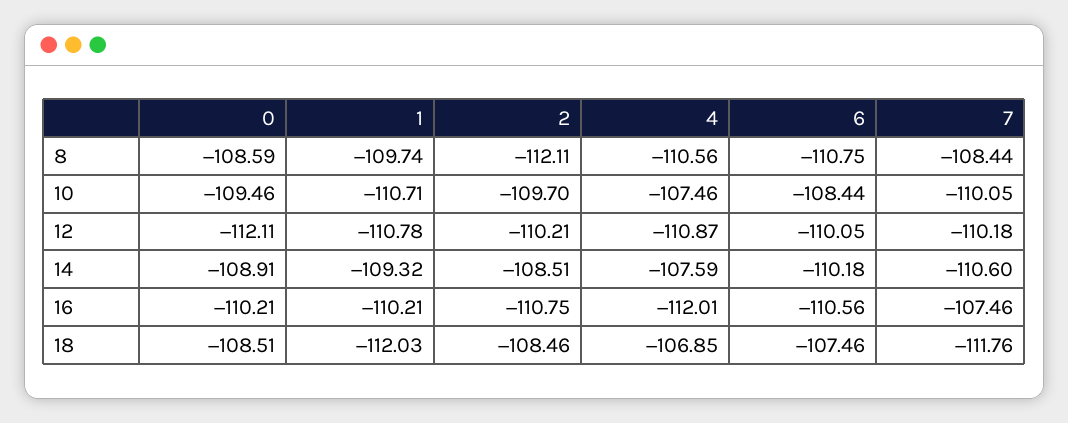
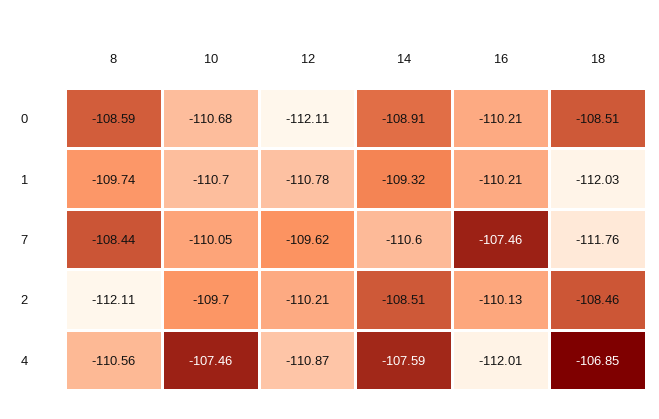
6, 8: -110.75 -> none
0, 10: -109.46 -> -110.68
1, 10: -110.71 -> -110.7
6, 10: -108.44 -> none
6, 12: -110.05 -> none
7, 12: -110.18 -> -109.62
6, 14: -110.18 -> none
2, 16: -110.75 -> -110.13
6, 16: -110.56 -> none
6, 18: -107.46 -> none

